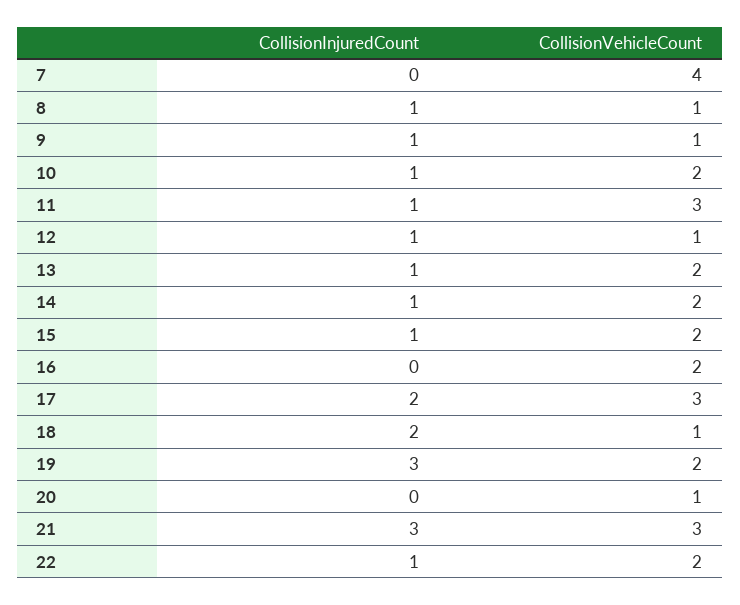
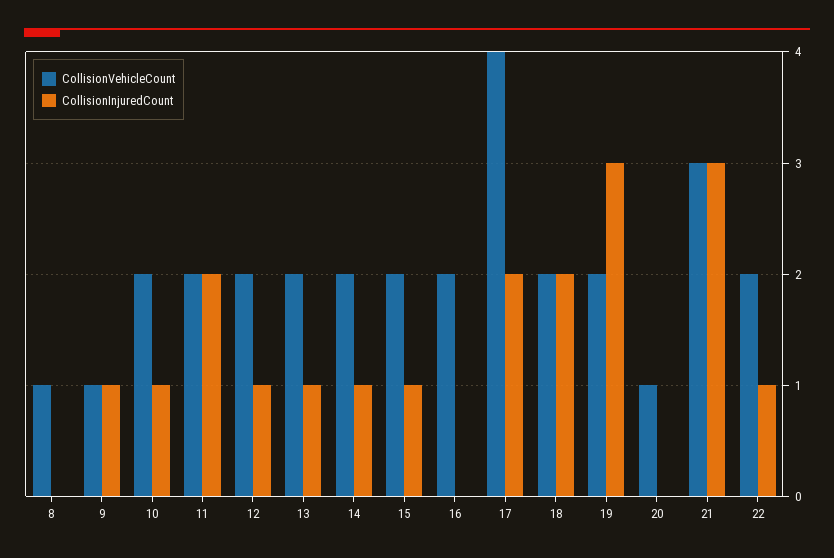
CollisionInjuredCount, 7: 0 -> none
CollisionVehicleCount, 7: 4 -> none
CollisionInjuredCount, 8: 1 -> 0
CollisionInjuredCount, 11: 1 -> 2
CollisionVehicleCount, 11: 3 -> 2
CollisionVehicleCount, 12: 1 -> 2
CollisionVehicleCount, 17: 3 -> 4
CollisionVehicleCount, 18: 1 -> 2

